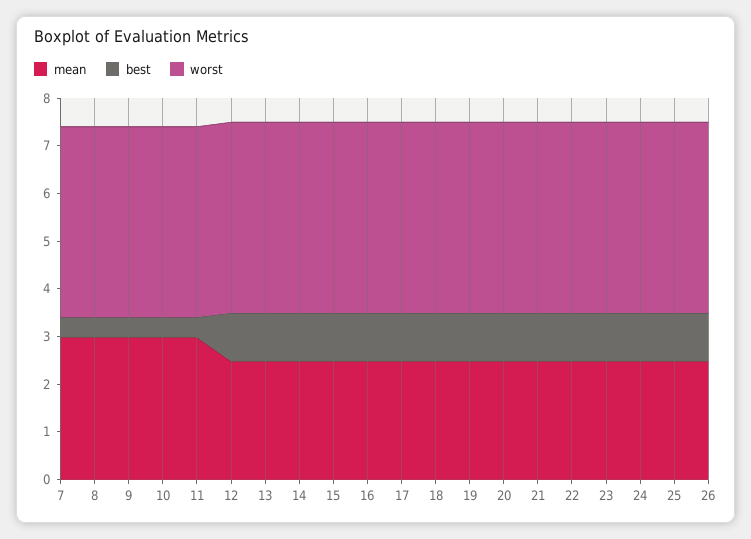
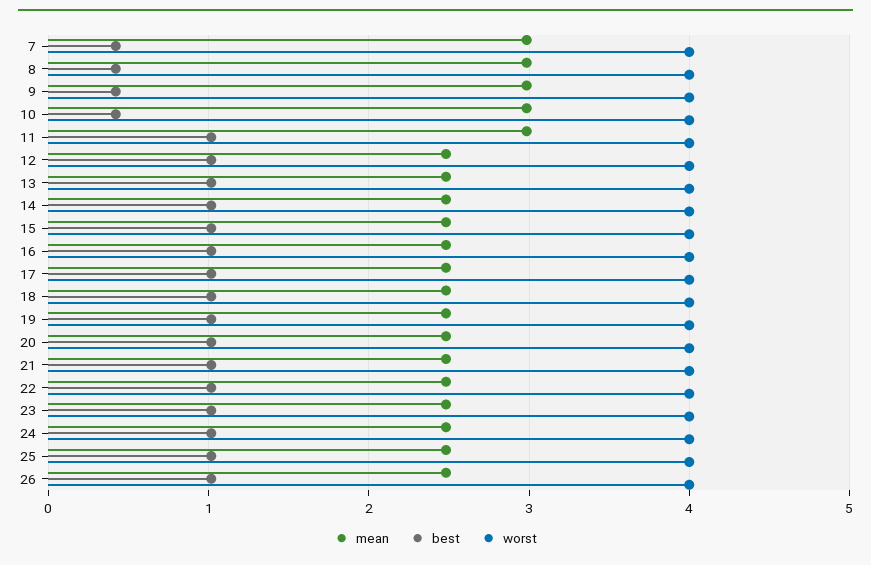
best, 11: 0.4 -> 1

